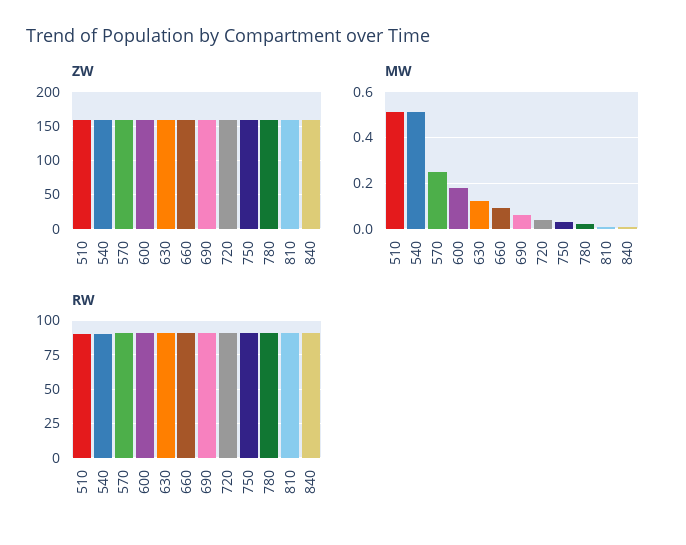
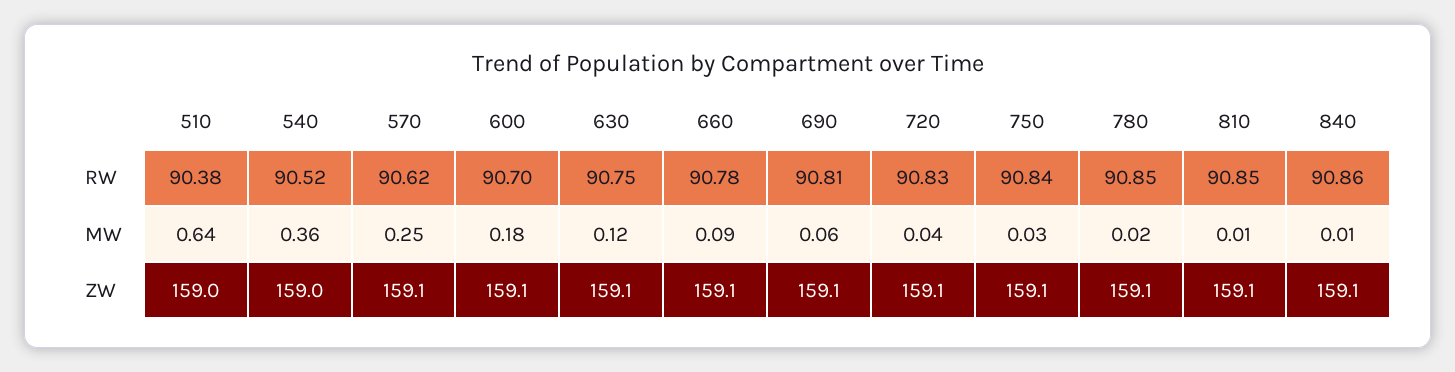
MW, 510: 0.5 -> 0.64
MW, 540: 0.5 -> 0.36

